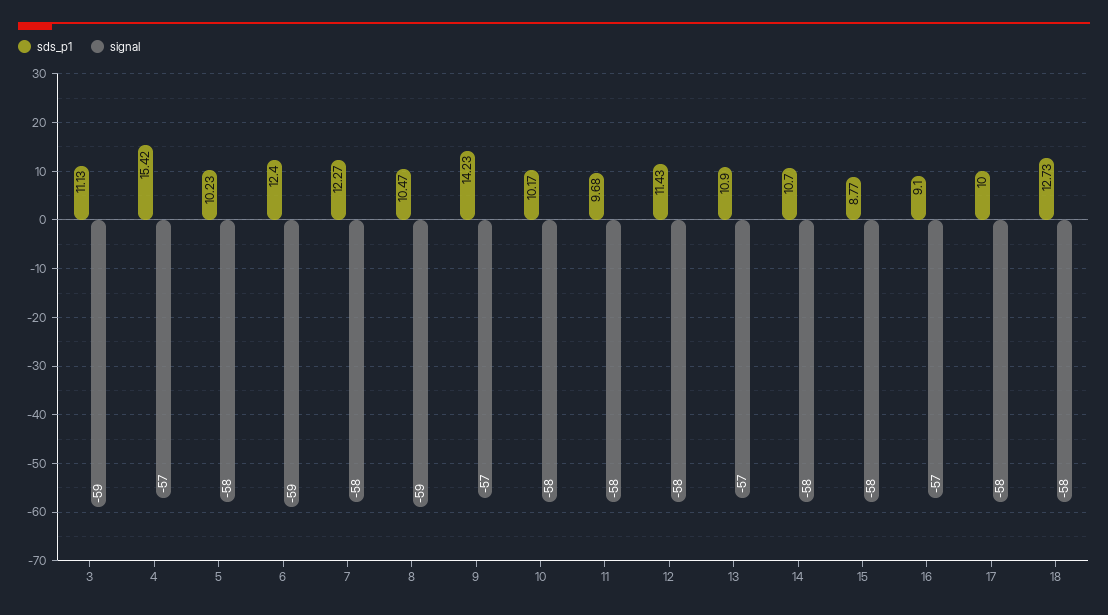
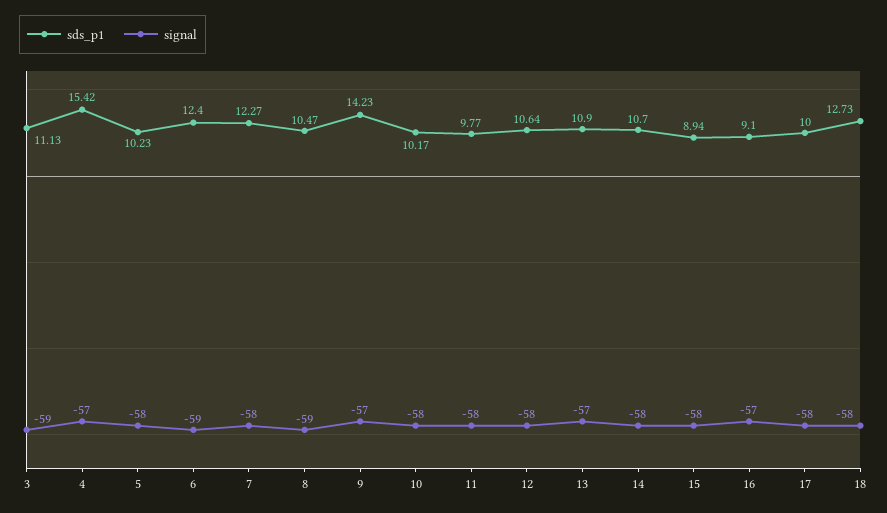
sds_p1, 11: 9.68 -> 9.77
sds_p1, 12: 11.43 -> 10.64
sds_p1, 15: 8.77 -> 8.94

